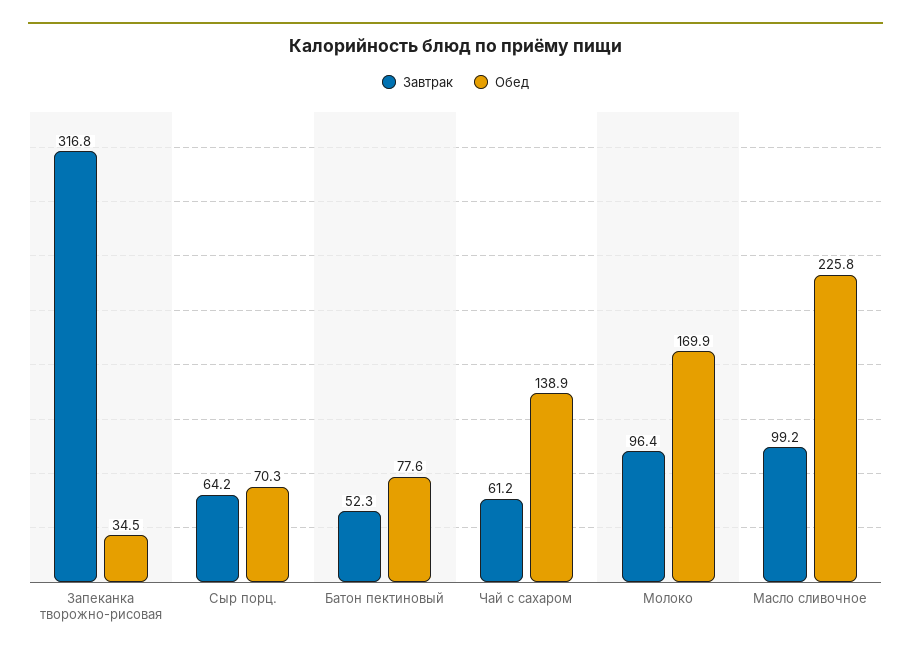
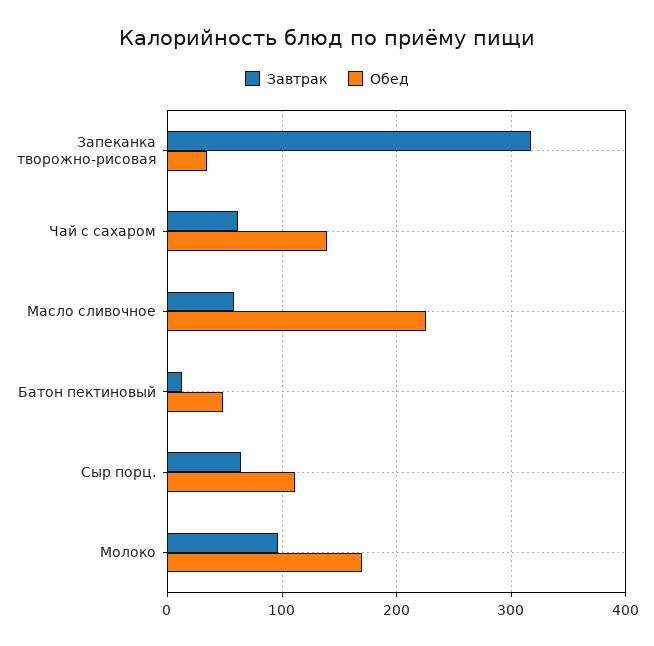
Обед, Сыр порц.: 70.3 -> 110
Завтрак, Батон пектиновый: 52.3 -> 10
Обед, Батон пектиновый: 77.6 -> 50
Завтрак, Масло сливочное: 99.2 -> 60

